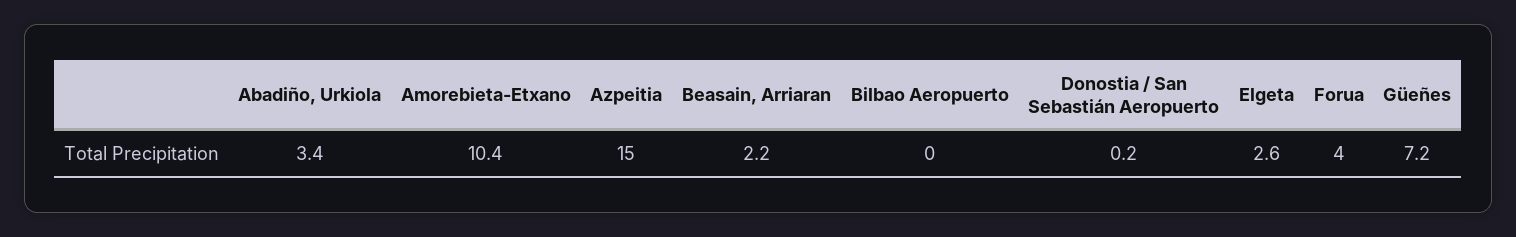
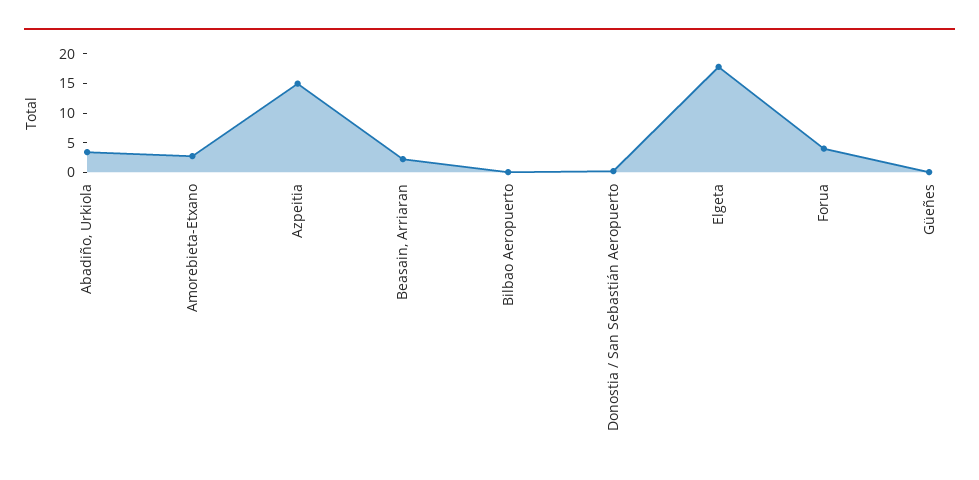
Amorebieta-Etxano: 10.4 -> 2.5
Elgeta: 2.6 -> 17.5
Güeñes: 7.2 -> 0

